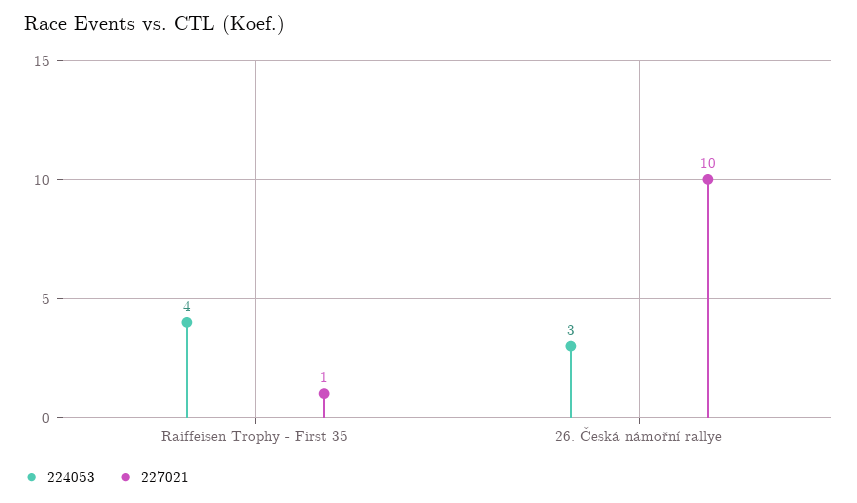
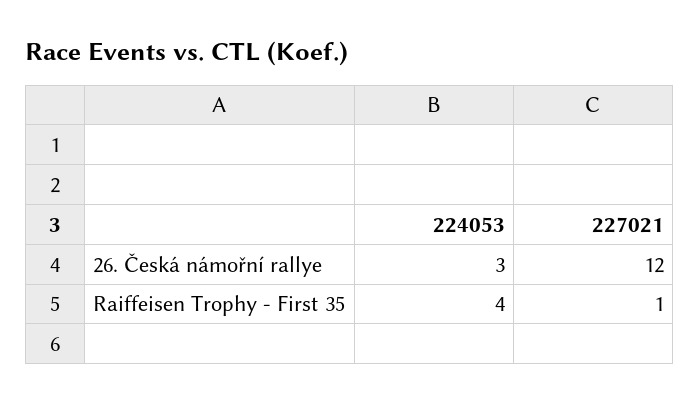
227021, 26. Česká námořní rallye: 10 -> 12

